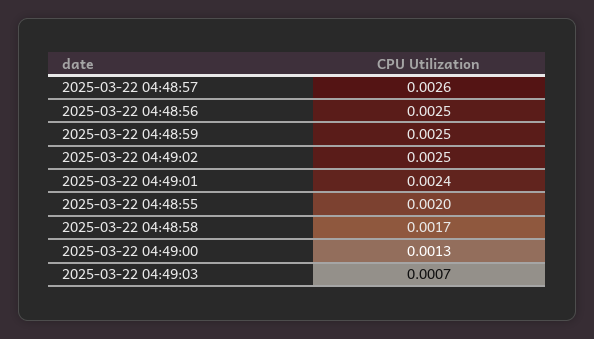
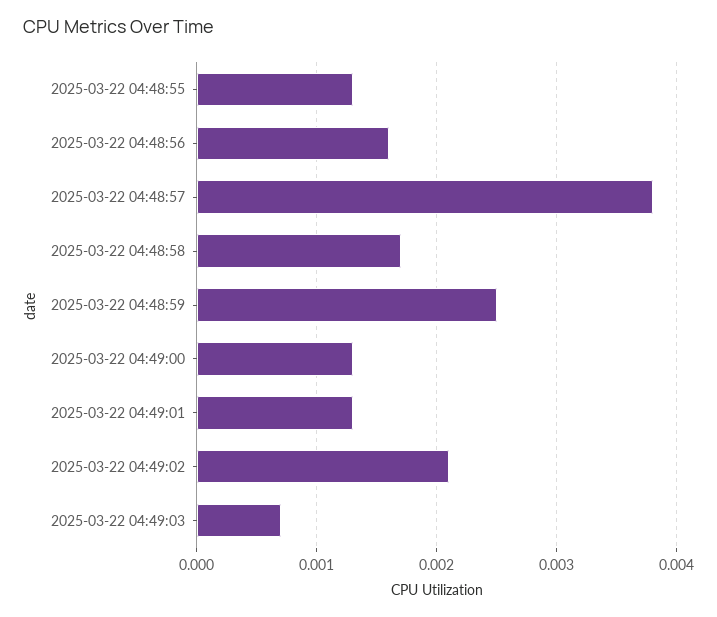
2025-03-22 04:48:57: 0.0026 -> 0.0038
2025-03-22 04:48:56: 0.0025 -> 0.0016
2025-03-22 04:49:02: 0.0025 -> 0.0021
2025-03-22 04:49:01: 0.0024 -> 0.0013
2025-03-22 04:48:55: 0.002 -> 0.0013

